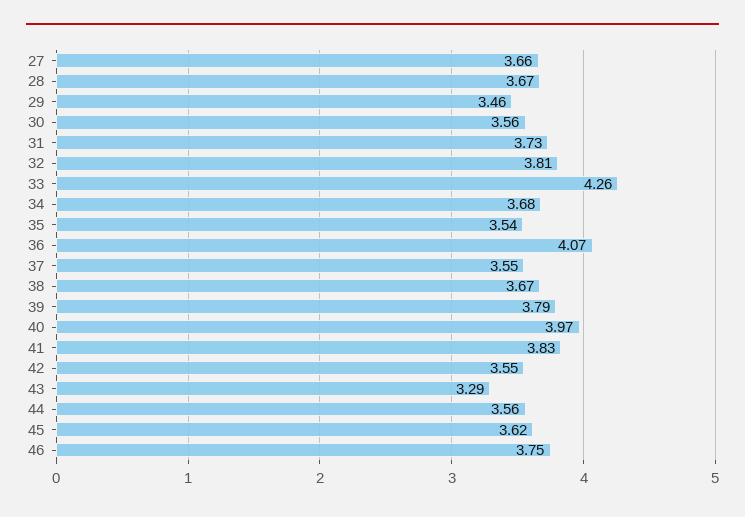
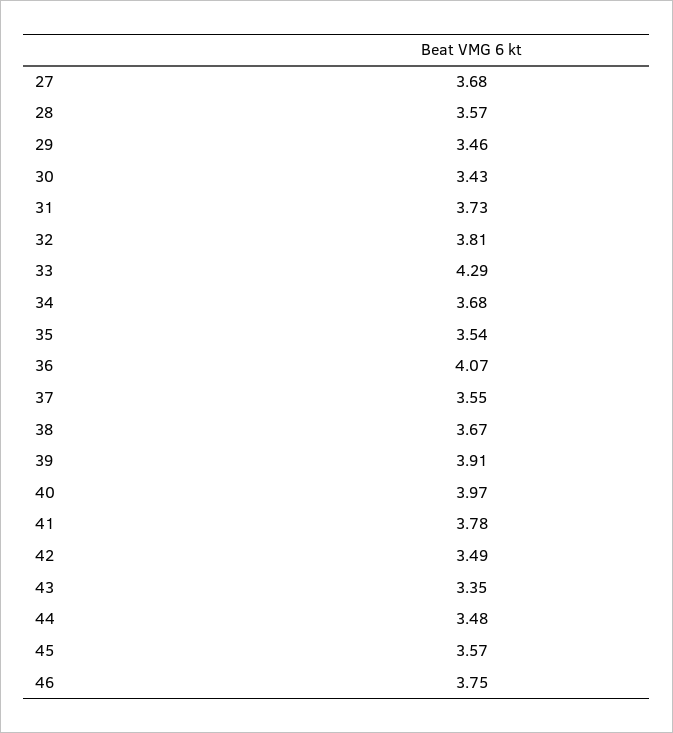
27: 3.66 -> 3.68
28: 3.67 -> 3.57
30: 3.56 -> 3.43
33: 4.26 -> 4.29
39: 3.79 -> 3.91
41: 3.83 -> 3.78
42: 3.55 -> 3.49
43: 3.29 -> 3.35
44: 3.56 -> 3.48
45: 3.62 -> 3.57

